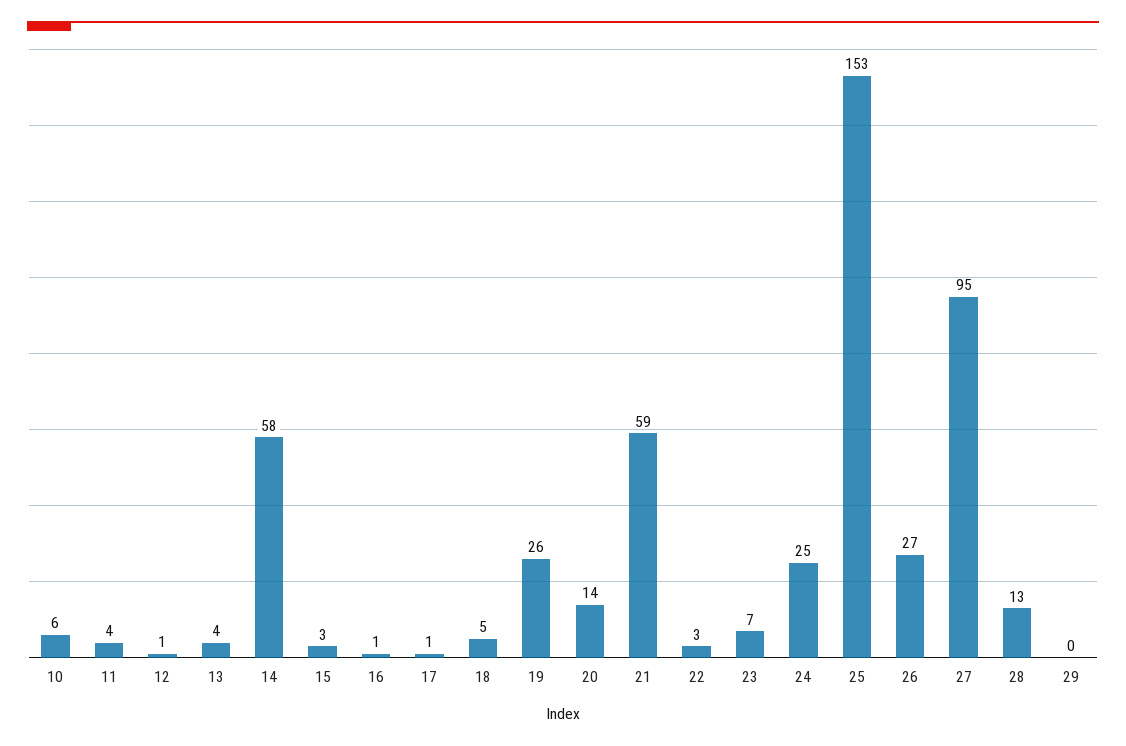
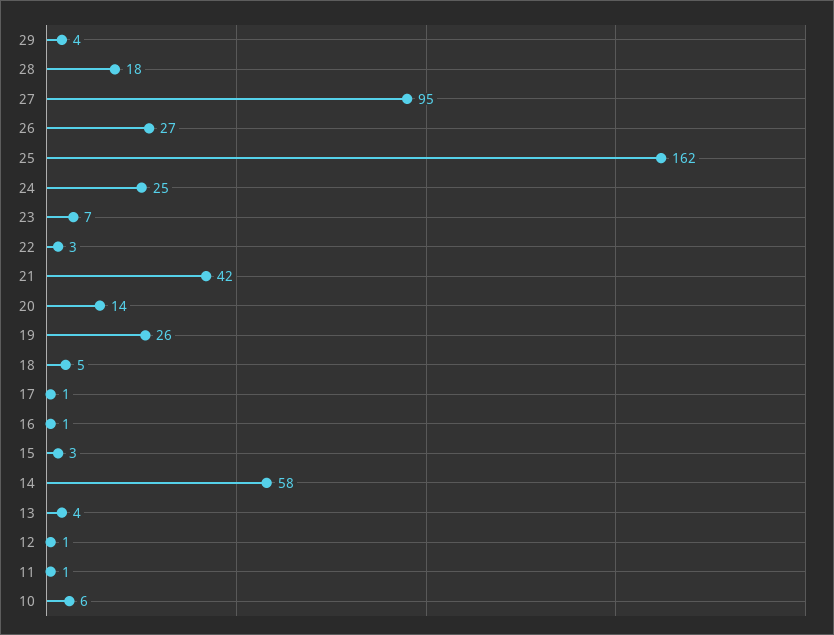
11: 4 -> 1
21: 59 -> 42
25: 153 -> 162
28: 13 -> 18
29: 0 -> 4

